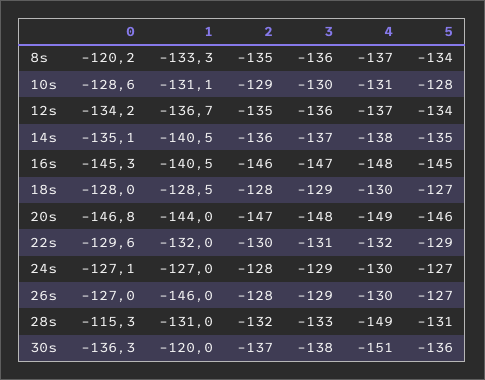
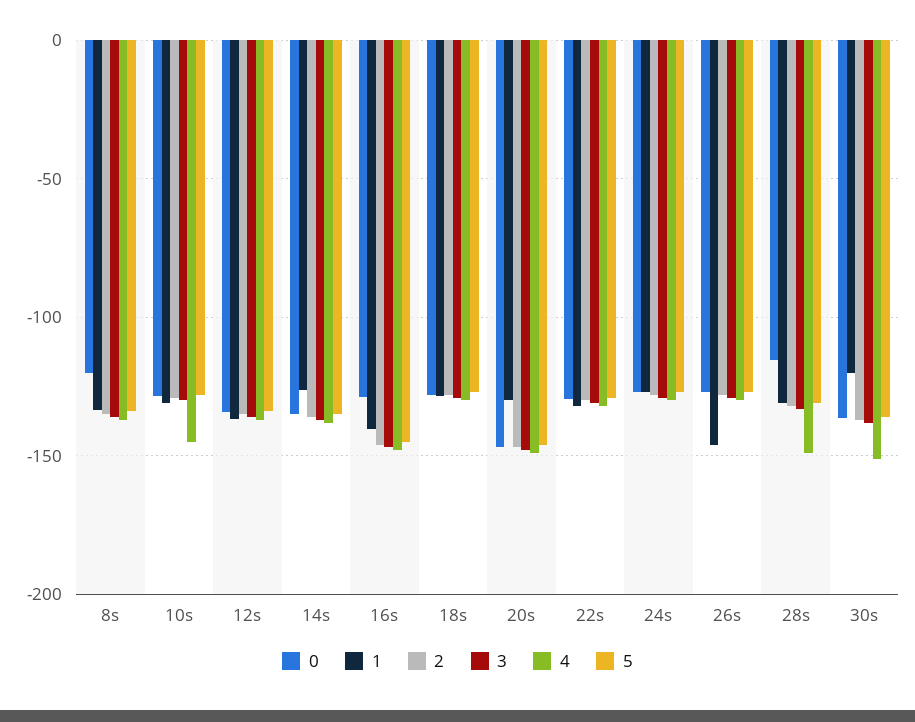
4, 10s: -131 -> -145
1, 14s: -140.5 -> -125
0, 16s: -145.3 -> -130
1, 20s: -144 -> -130

